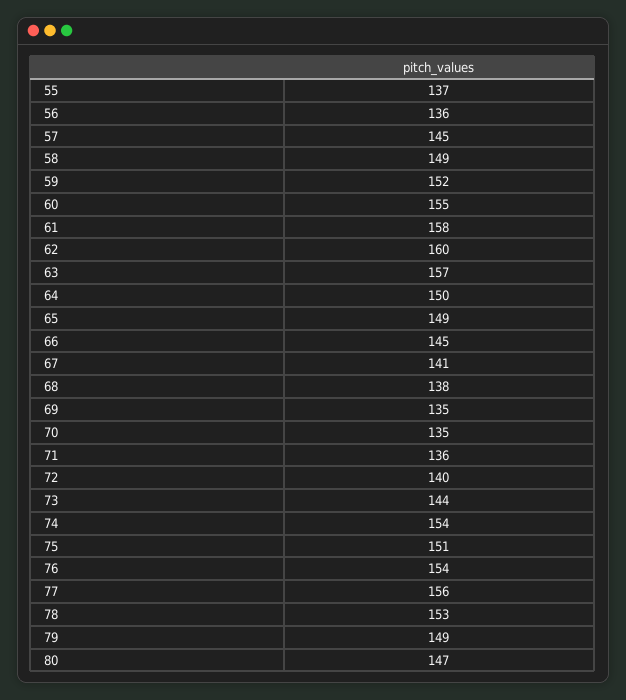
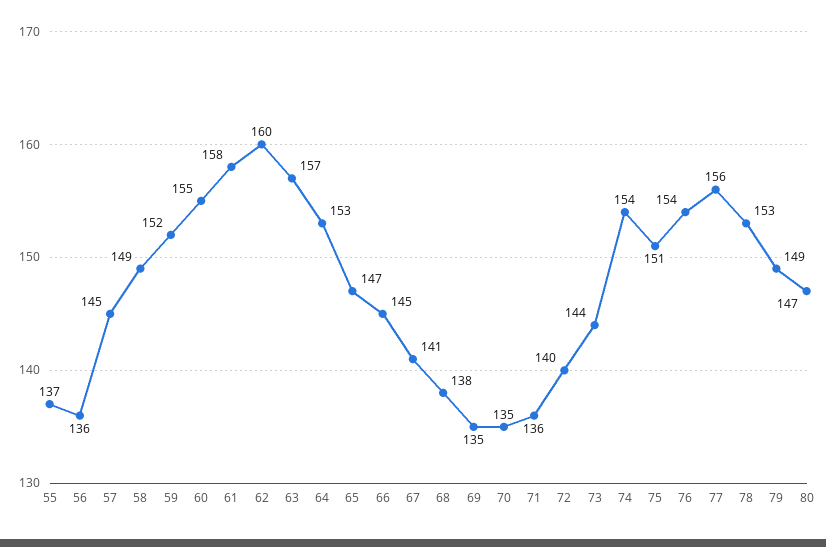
64: 150 -> 153
65: 149 -> 147

